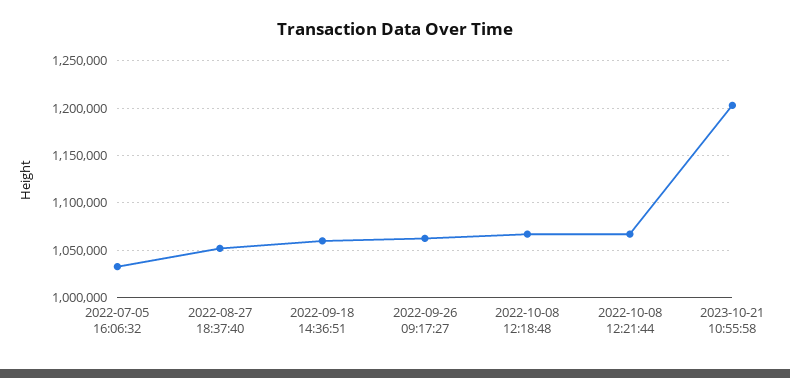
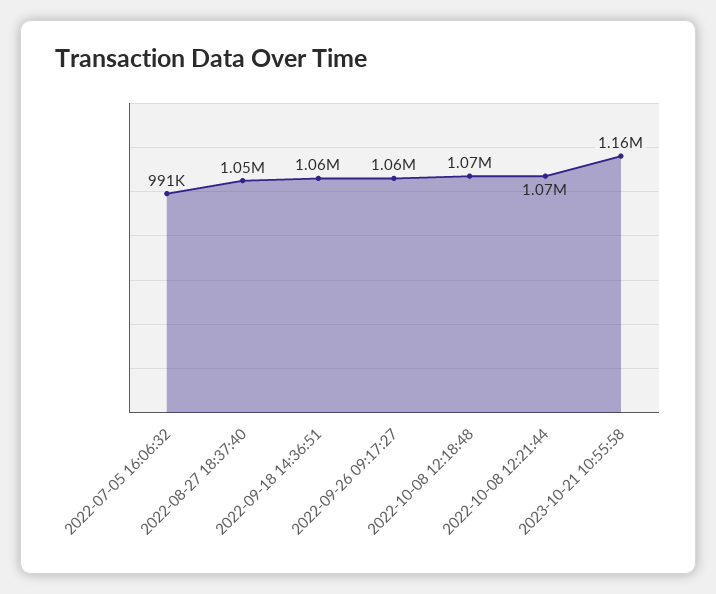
2022-07-05 16:06:32: 1030000 -> 991000
2023-10-21 10:55:58: 1200000 -> 1160000

